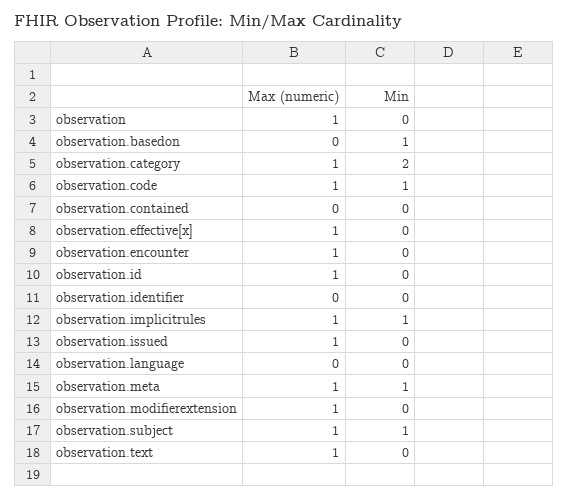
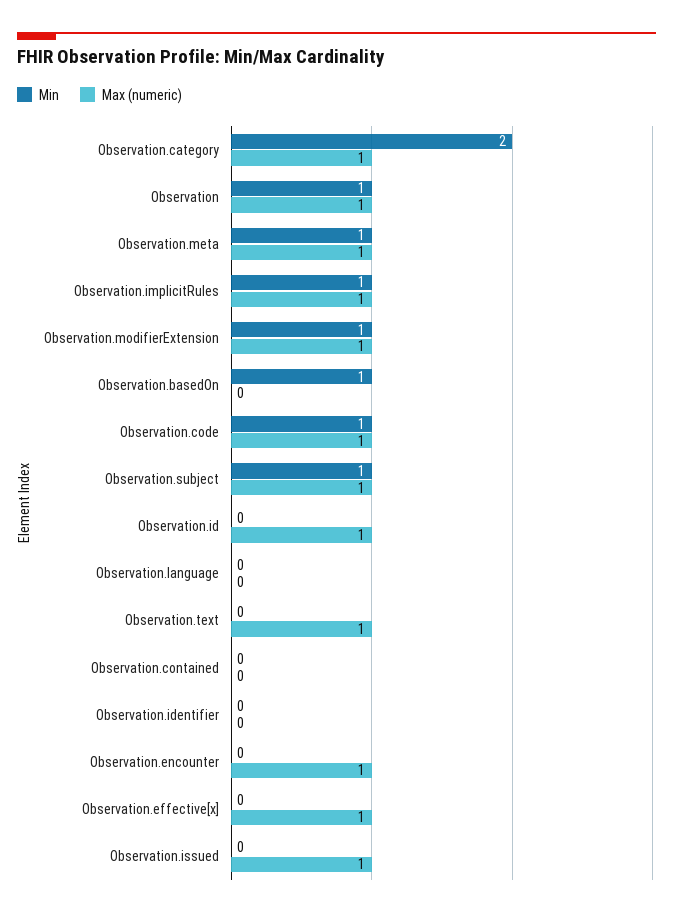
Min, observation: 0 -> 1
Min, observation.modifierextension: 0 -> 1

